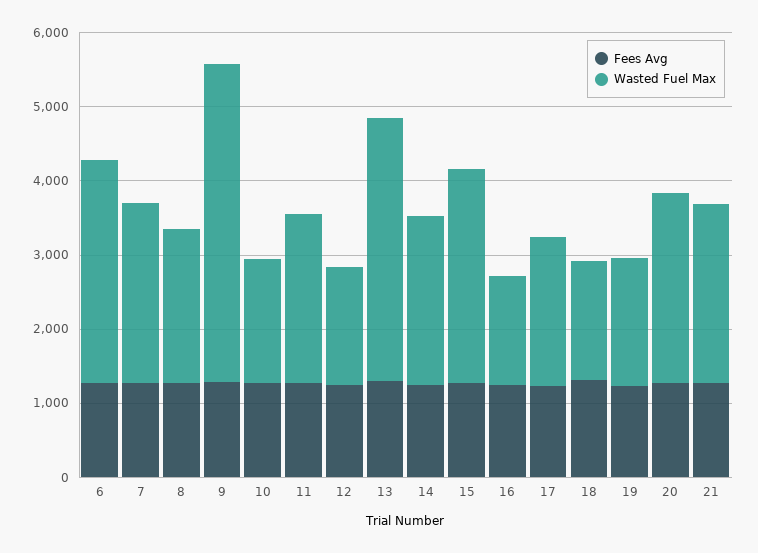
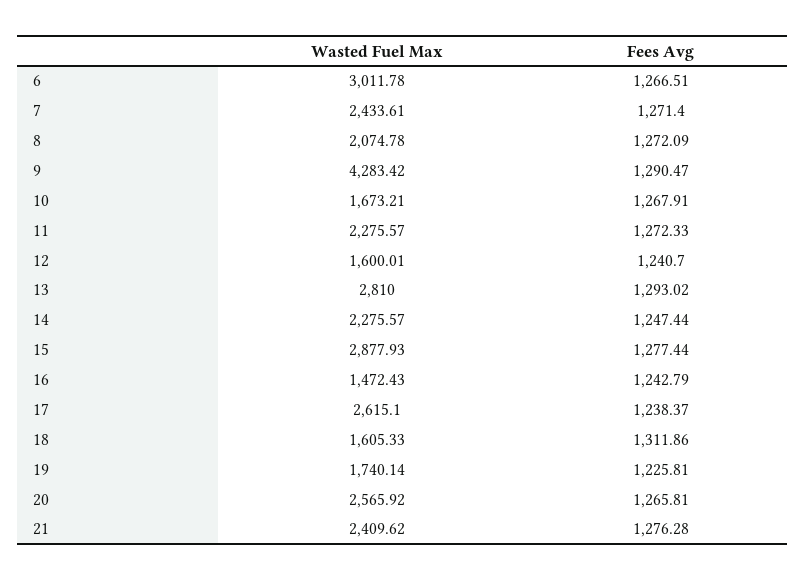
Wasted Fuel Max, 13: 3600 -> 2810
Wasted Fuel Max, 17: 2000 -> 2615.1

